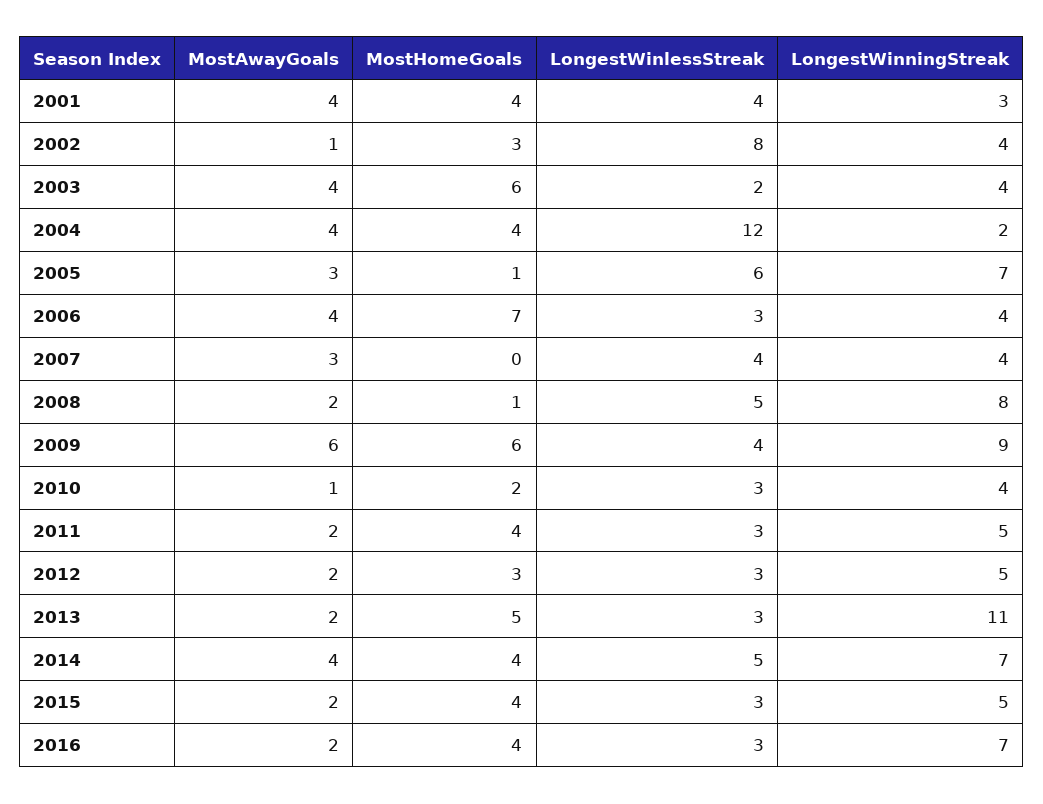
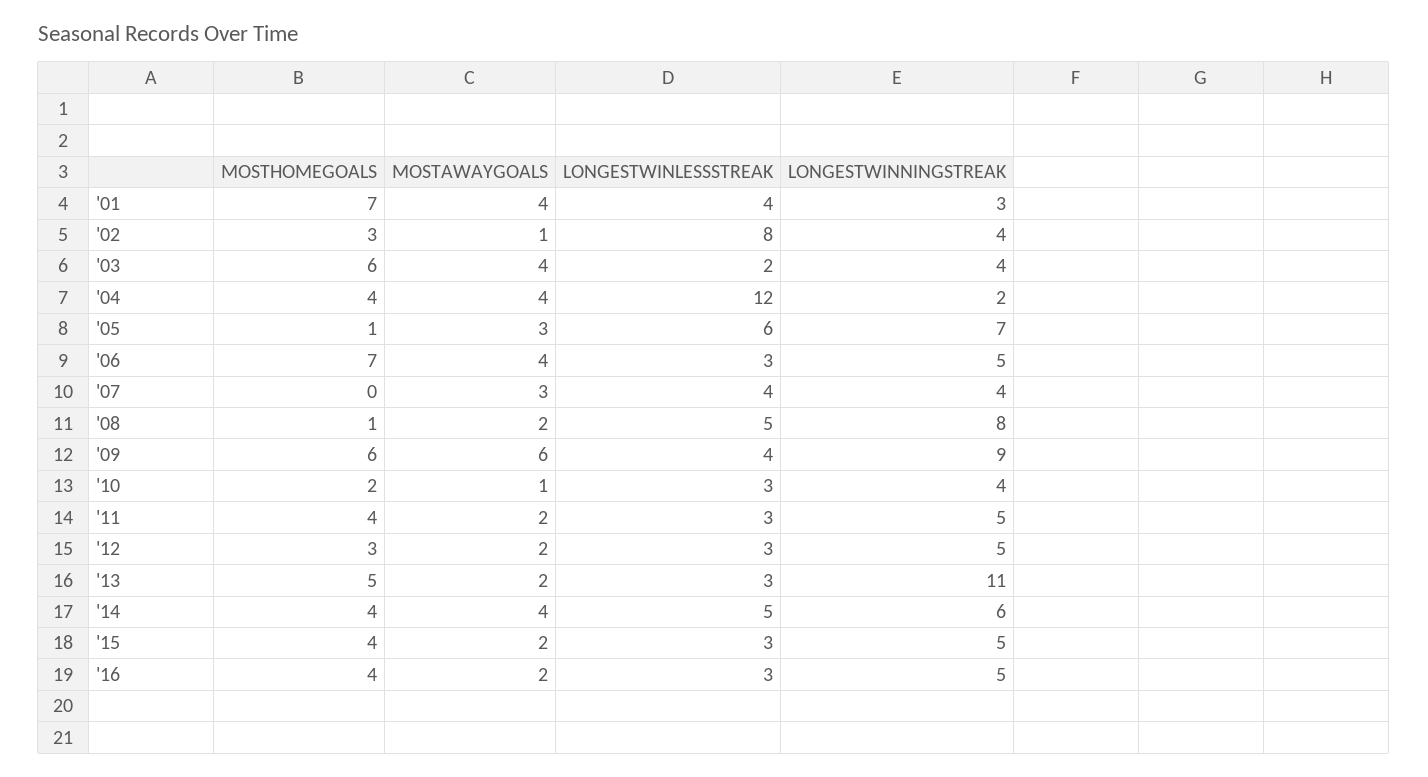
MostHomeGoals, 2001: 4 -> 7
LongestWinningStreak, 2006: 4 -> 5
LongestWinningStreak, 2014: 7 -> 6
LongestWinningStreak, 2016: 7 -> 5

